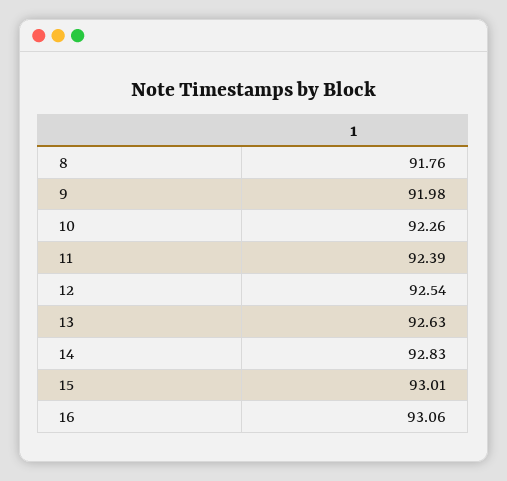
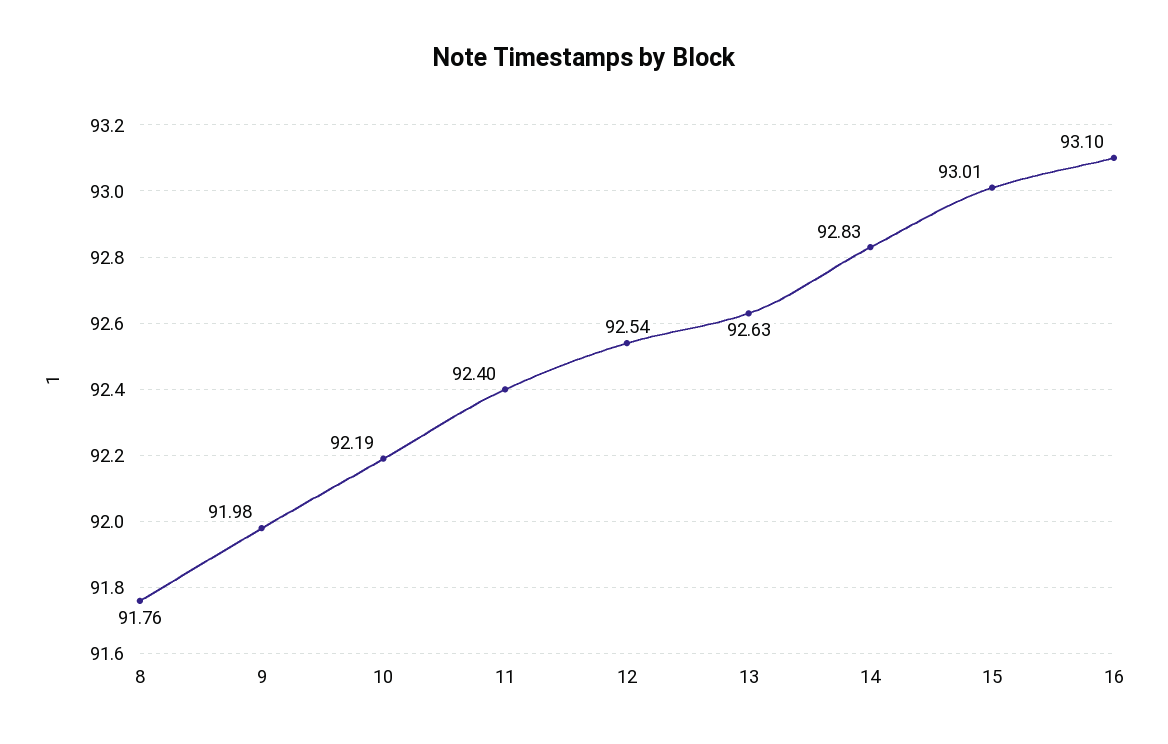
10: 92.26 -> 92.19
11: 92.39 -> 92.4
16: 93.06 -> 93.1

